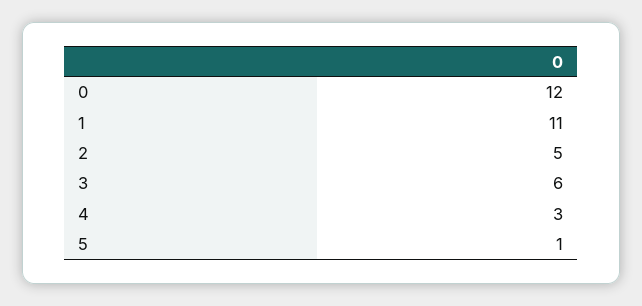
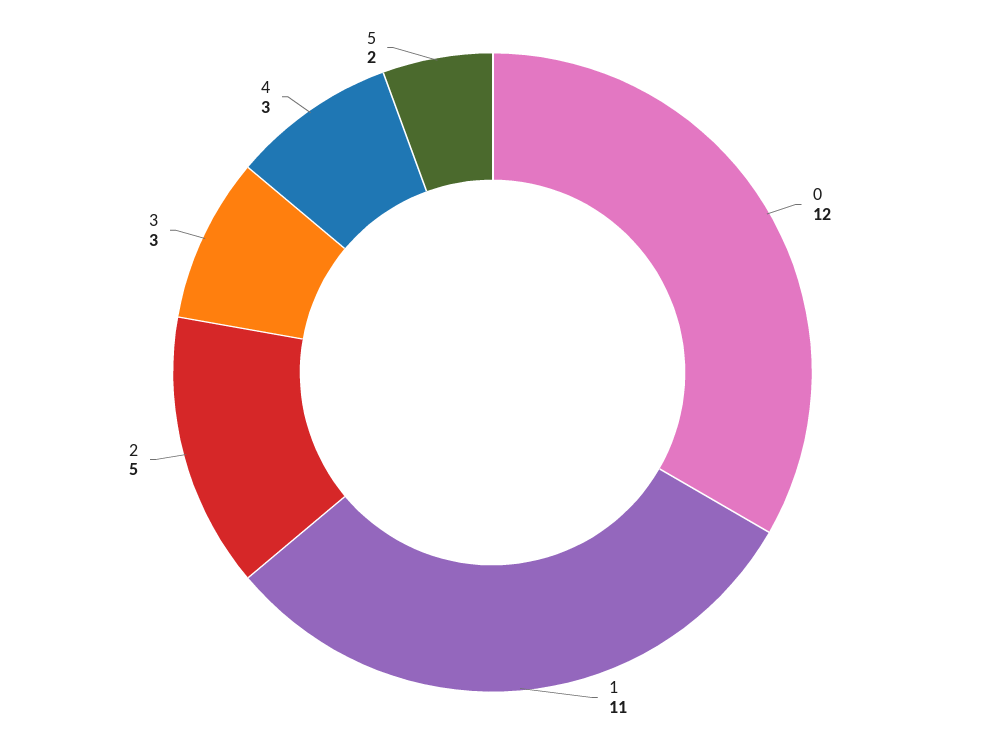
3: 6 -> 3
5: 1 -> 2

